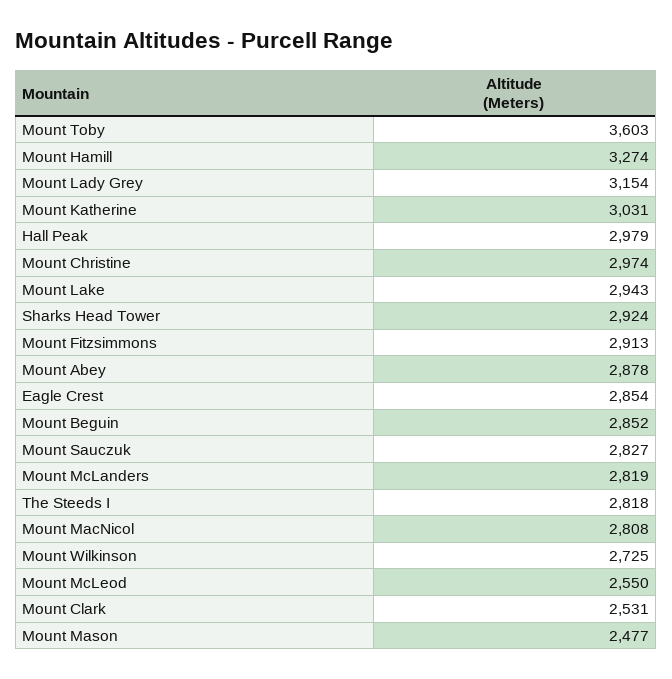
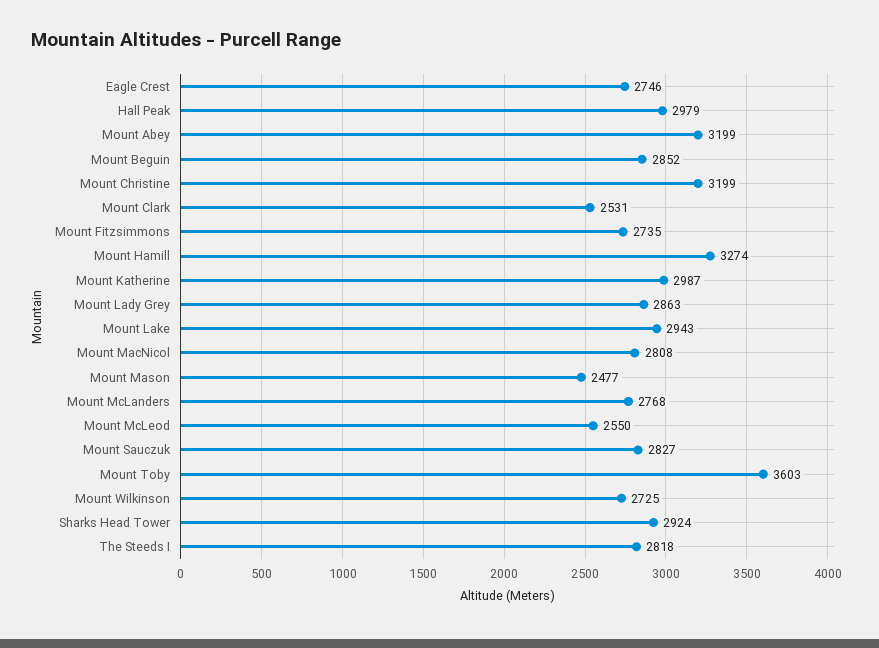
Mount Lady Grey: 3154 -> 2863
Mount Katherine: 3031 -> 2987
Mount Christine: 2974 -> 3199
Mount Fitzsimmons: 2913 -> 2735
Mount Abey: 2878 -> 3199
Eagle Crest: 2854 -> 2746
Mount McLanders: 2819 -> 2768

